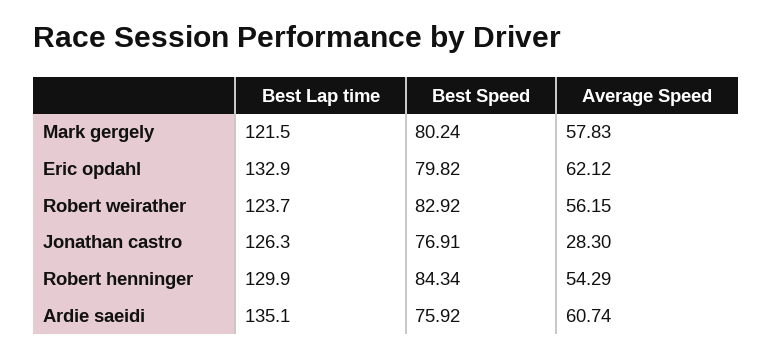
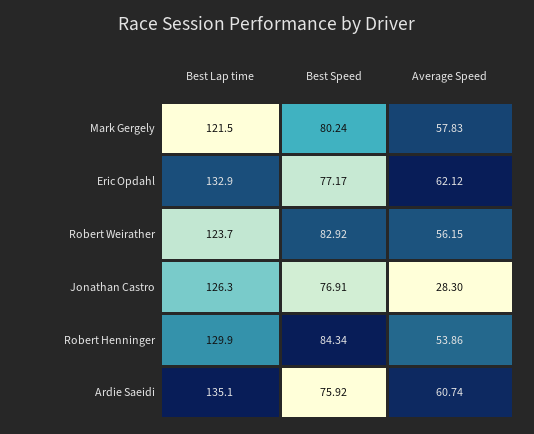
Best Speed, Eric opdahl: 79.82 -> 77.17
Average Speed, Robert henninger: 54.29 -> 53.86

